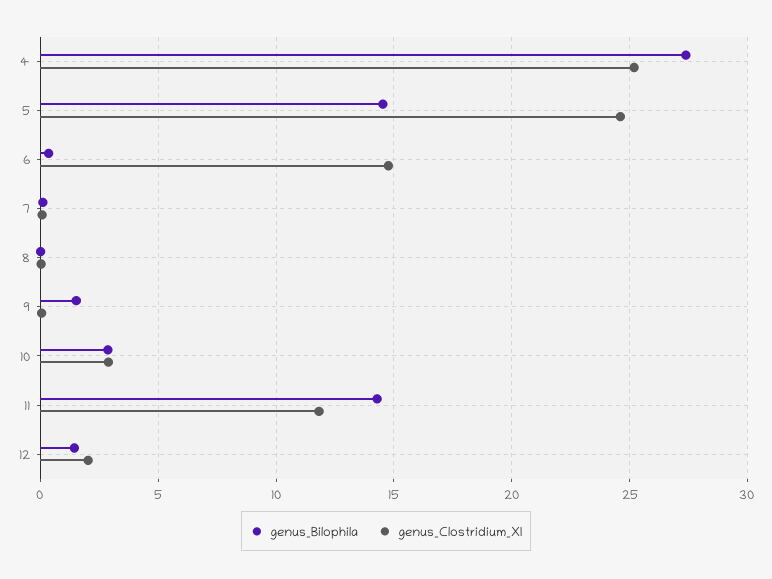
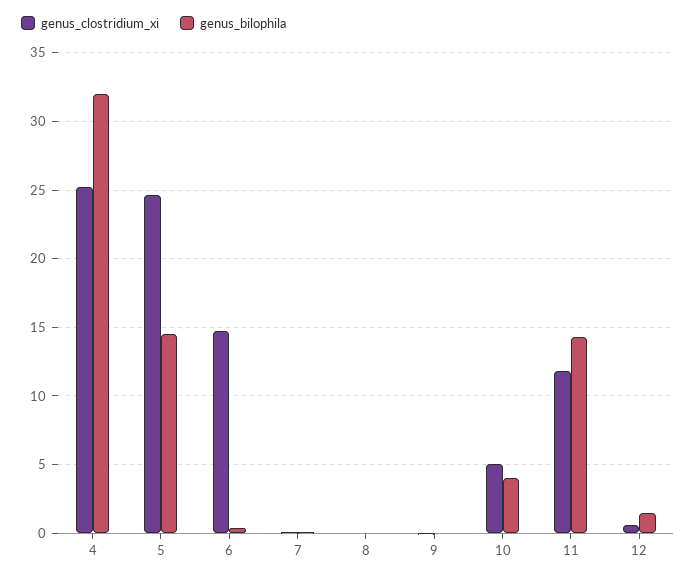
genus_Bilophila, 4: 27.5 -> 32
genus_Bilophila, 9: 1.5 -> 0
genus_Bilophila, 10: 3 -> 4
genus_Clostridium_XI, 10: 3 -> 5
genus_Clostridium_XI, 12: 2 -> 0.5

